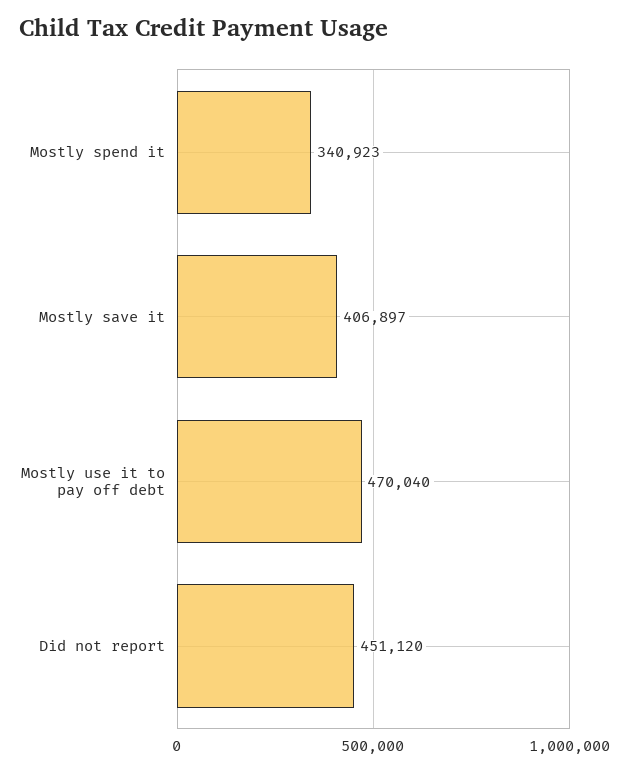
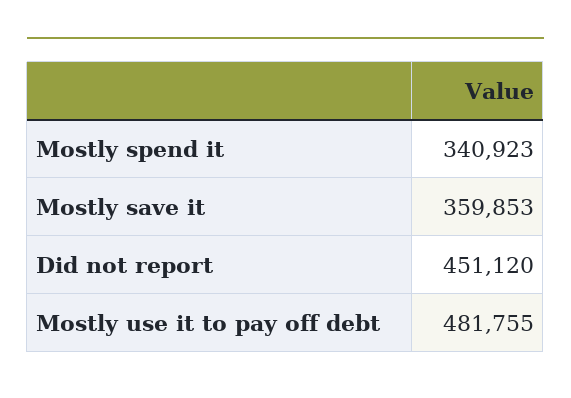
Mostly save it: 406897 -> 359853
Mostly use it to pay off debt: 470040 -> 481755

